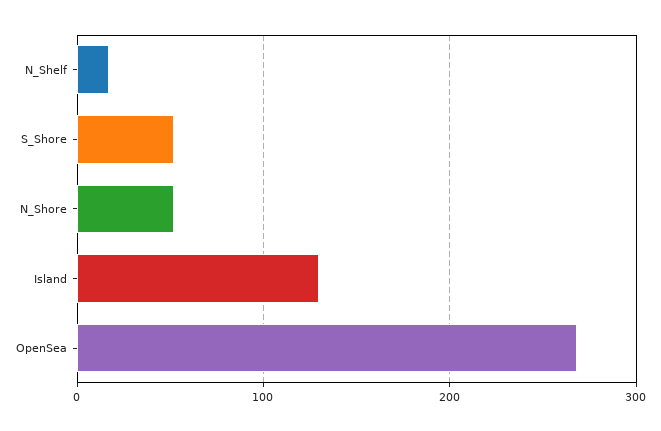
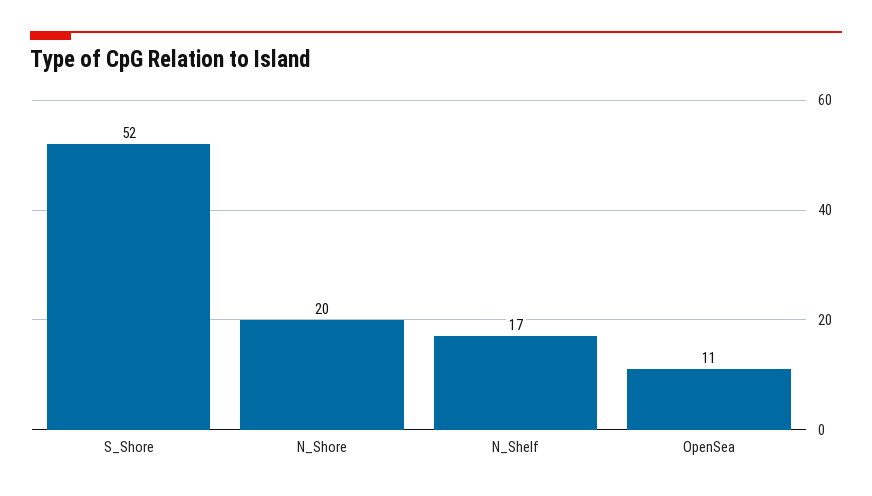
N_Shore: 50 -> 20
Island: 130 -> none
OpenSea: 270 -> 11

